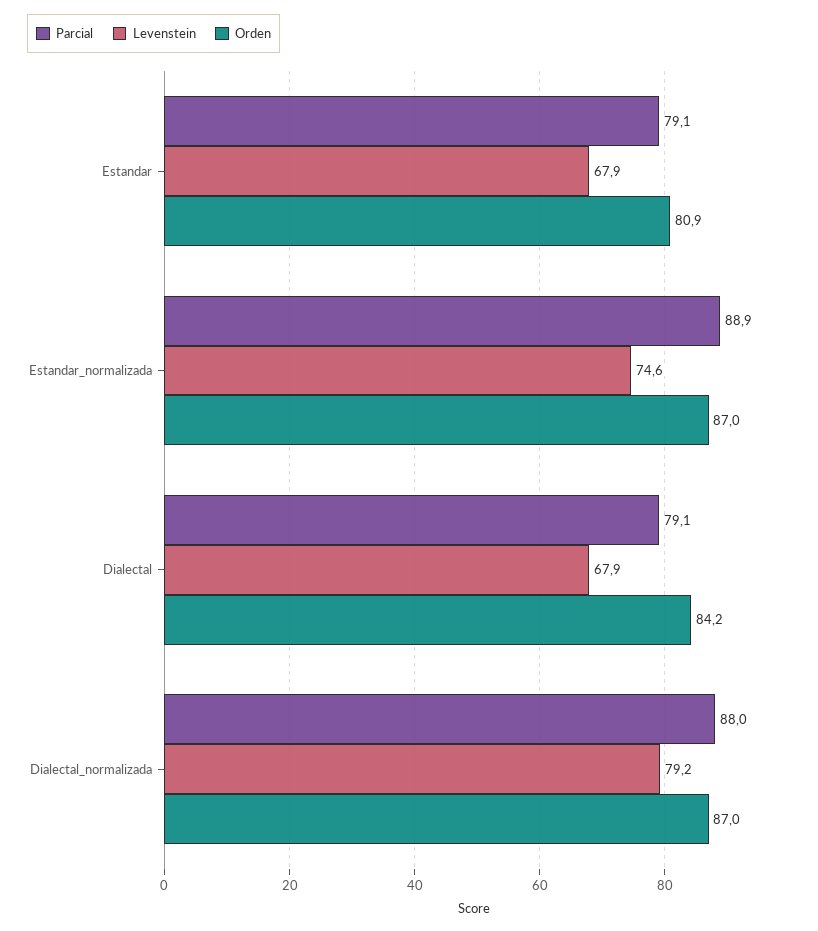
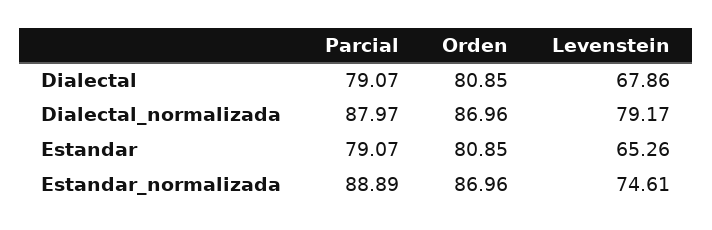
Levenstein, Estandar: 67.9 -> 65.26
Orden, Dialectal: 84.2 -> 80.85

